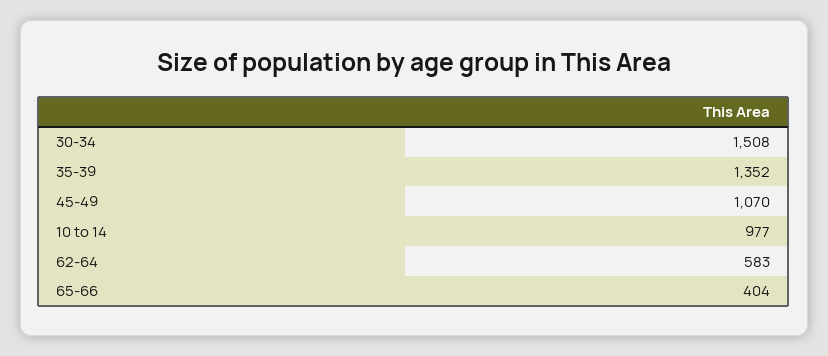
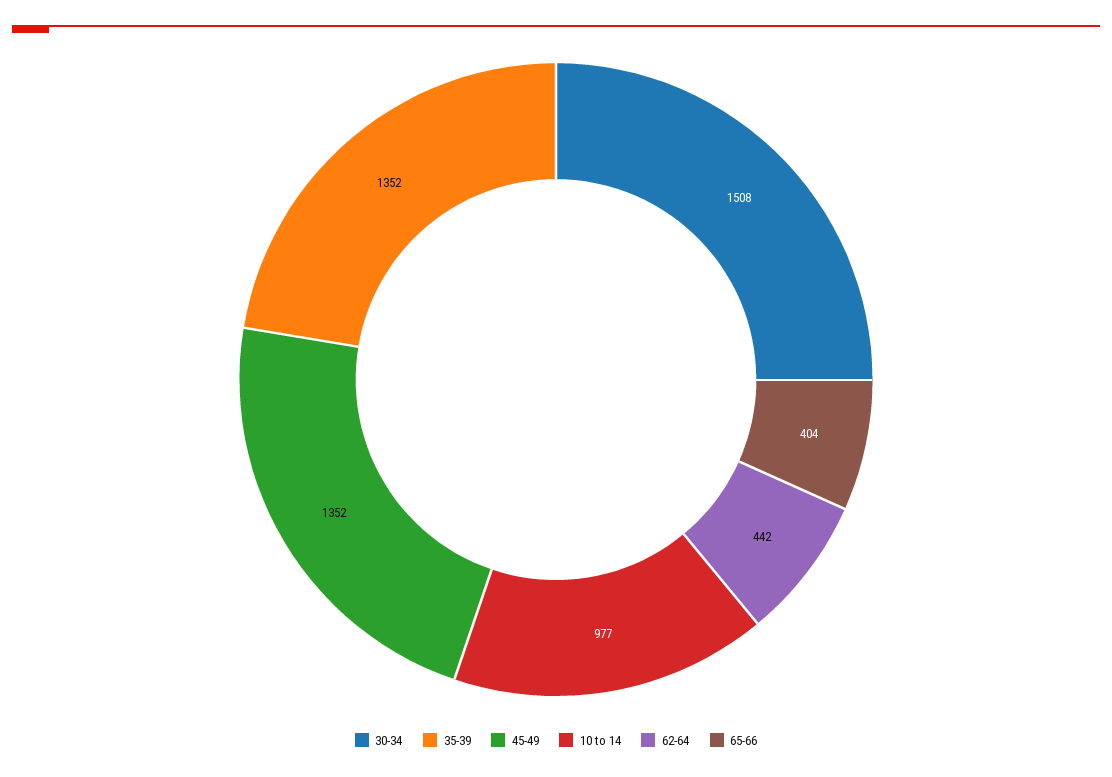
45-49: 1070 -> 1352
62-64: 583 -> 442

